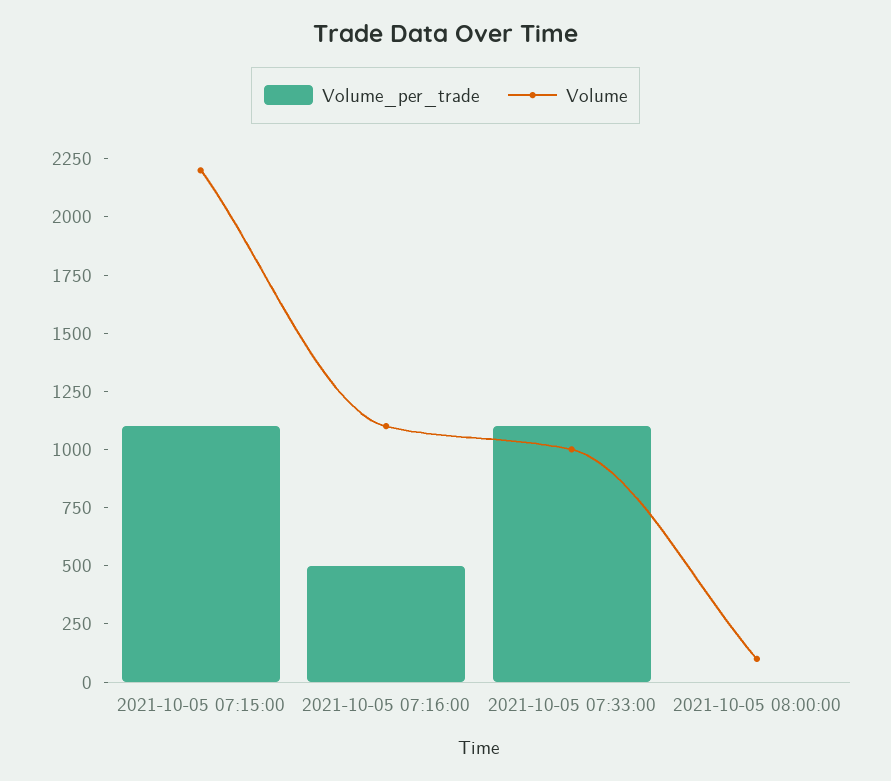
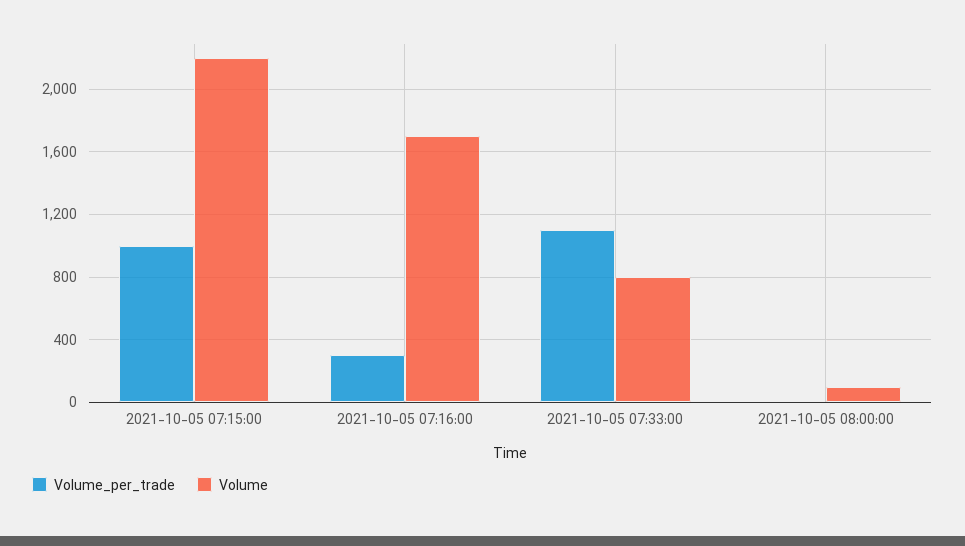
Volume_per_trade, 2021-10-05 07:15:00: 1100 -> 1000
Volume_per_trade, 2021-10-05 07:16:00: 500 -> 300
Volume, 2021-10-05 07:16:00: 1100 -> 1700
Volume, 2021-10-05 07:33:00: 1000 -> 800

